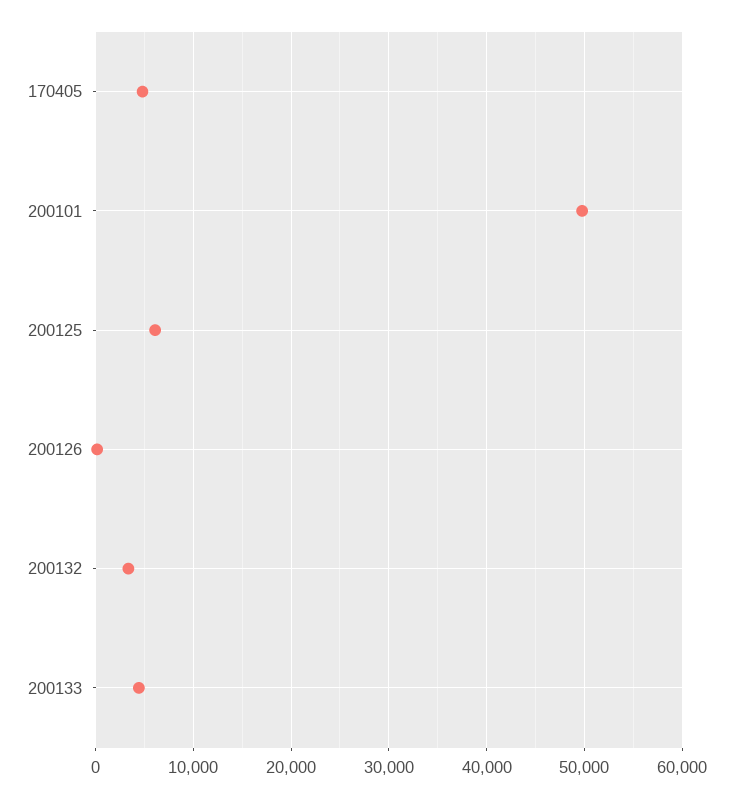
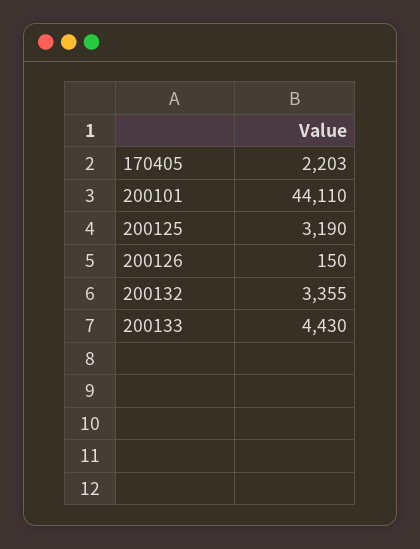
170405: 5000 -> 2203
200101: 50000 -> 44110
200125: 6000 -> 3190

